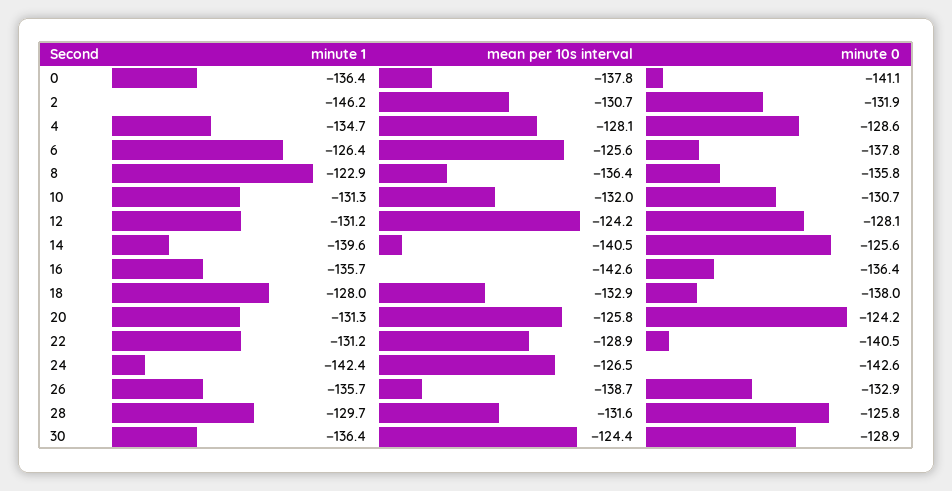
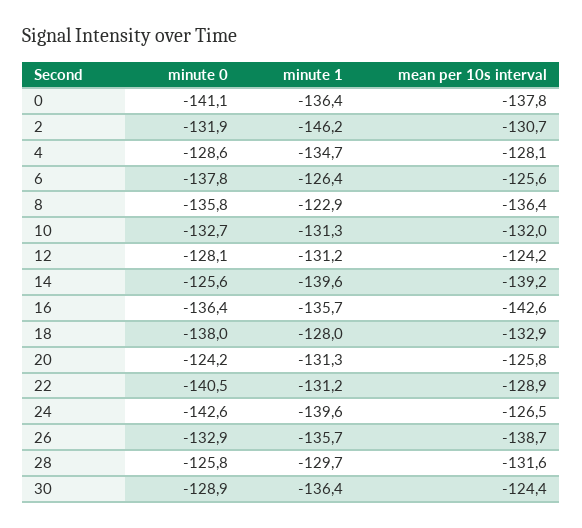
minute 0, 10: -130.7 -> -132.7
mean per 10s interval, 14: -140.5 -> -139.2
minute 1, 24: -142.4 -> -139.6

